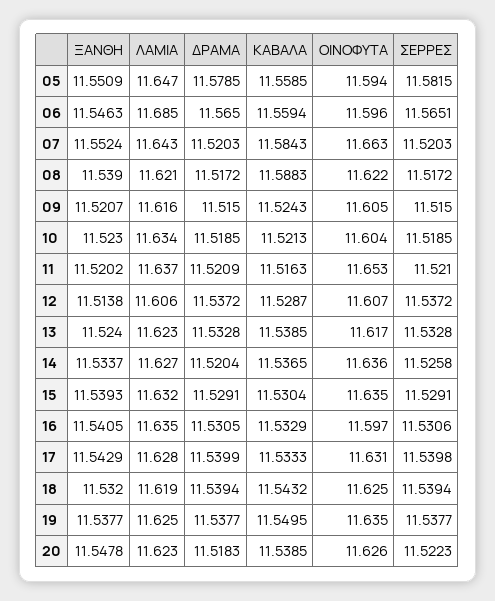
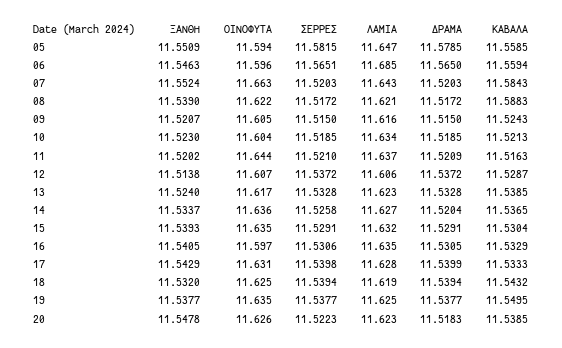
ΟΙΝΟΦΥΤΑ, 11: 11.653 -> 11.644

